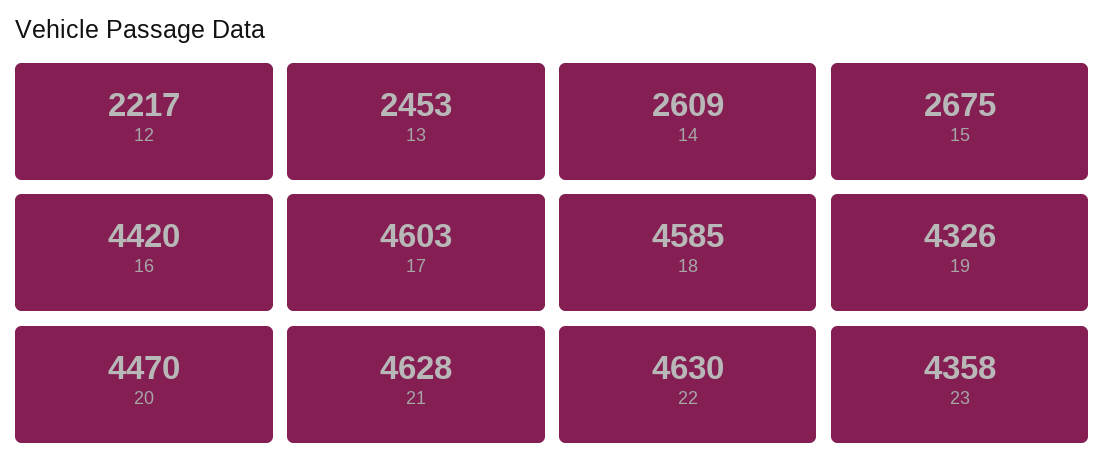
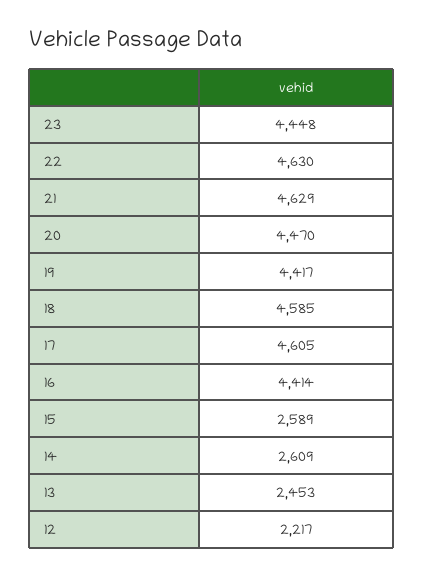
15: 2675 -> 2589
16: 4420 -> 4414
17: 4603 -> 4605
19: 4326 -> 4417
21: 4628 -> 4629
23: 4358 -> 4448

